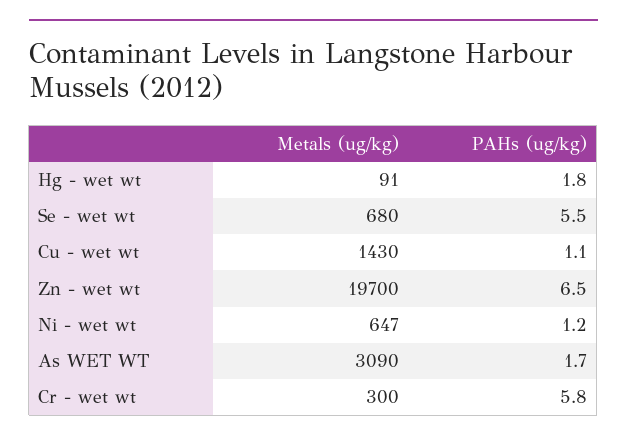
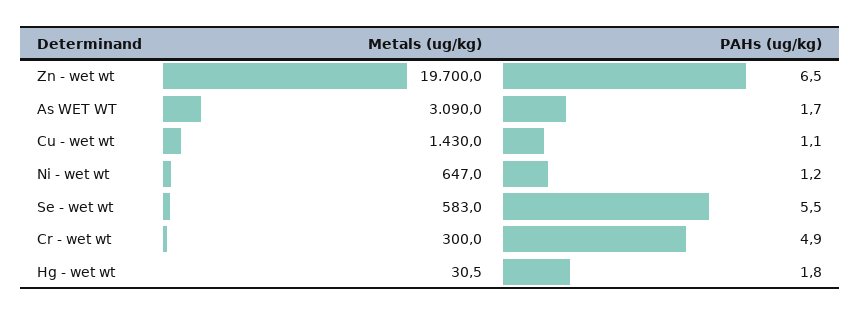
Metals (ug/kg), Hg - wet wt: 91 -> 30.5
Metals (ug/kg), Se - wet wt: 680 -> 583
PAHs (ug/kg), Cr - wet wt: 5.8 -> 4.9

